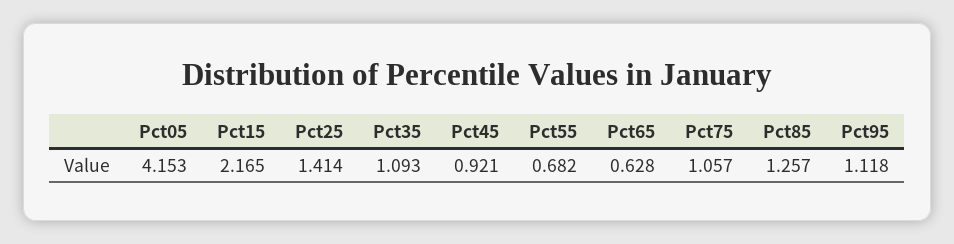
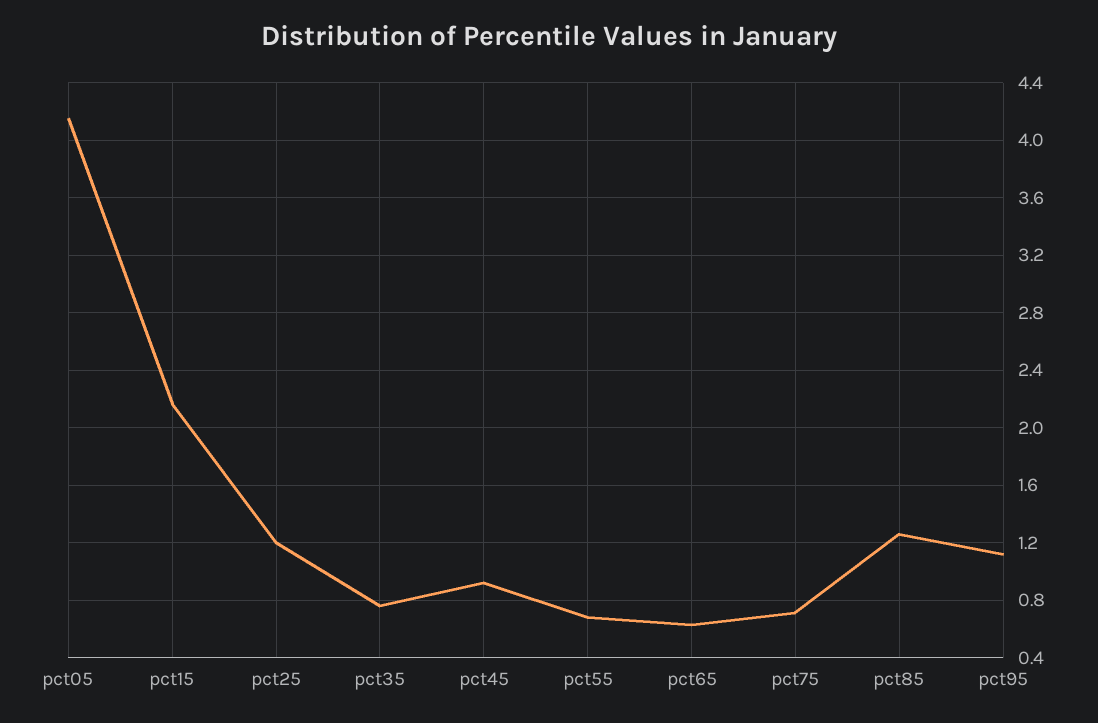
Pct25: 1.414 -> 1.2
Pct35: 1.093 -> 0.75
Pct75: 1.057 -> 0.7

